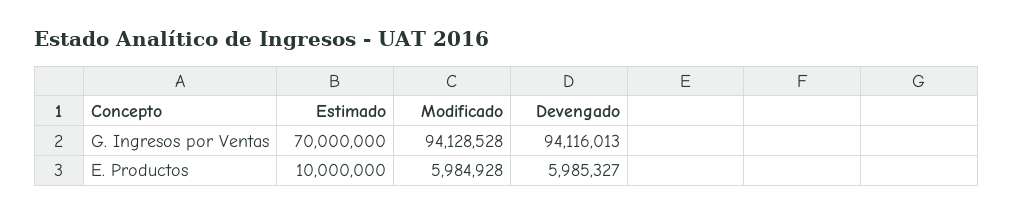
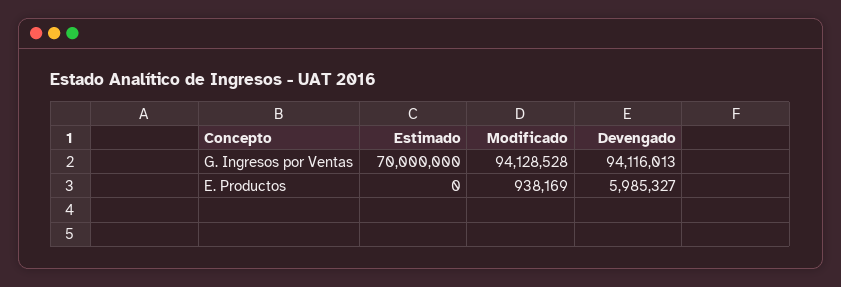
Estimado, E. Productos: 10000000 -> 0
Modificado, E. Productos: 5984928 -> 938169

